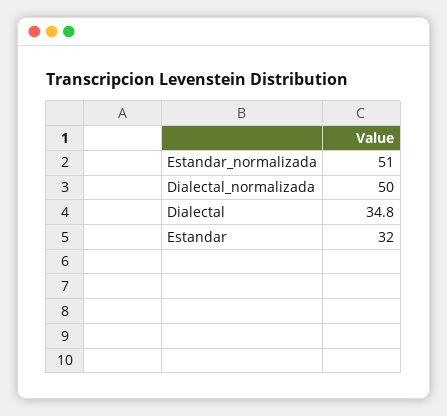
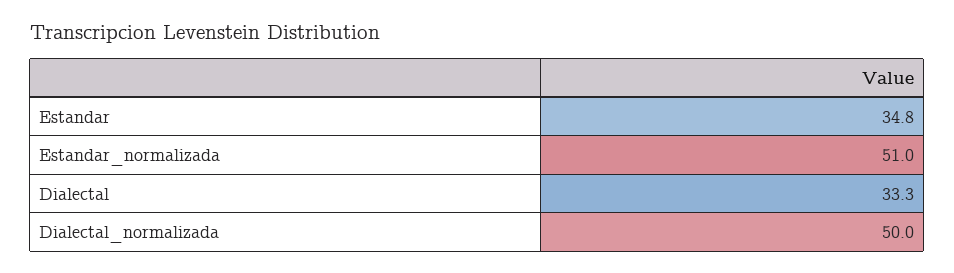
Dialectal: 34.8 -> 33.3
Estandar: 32 -> 34.8

